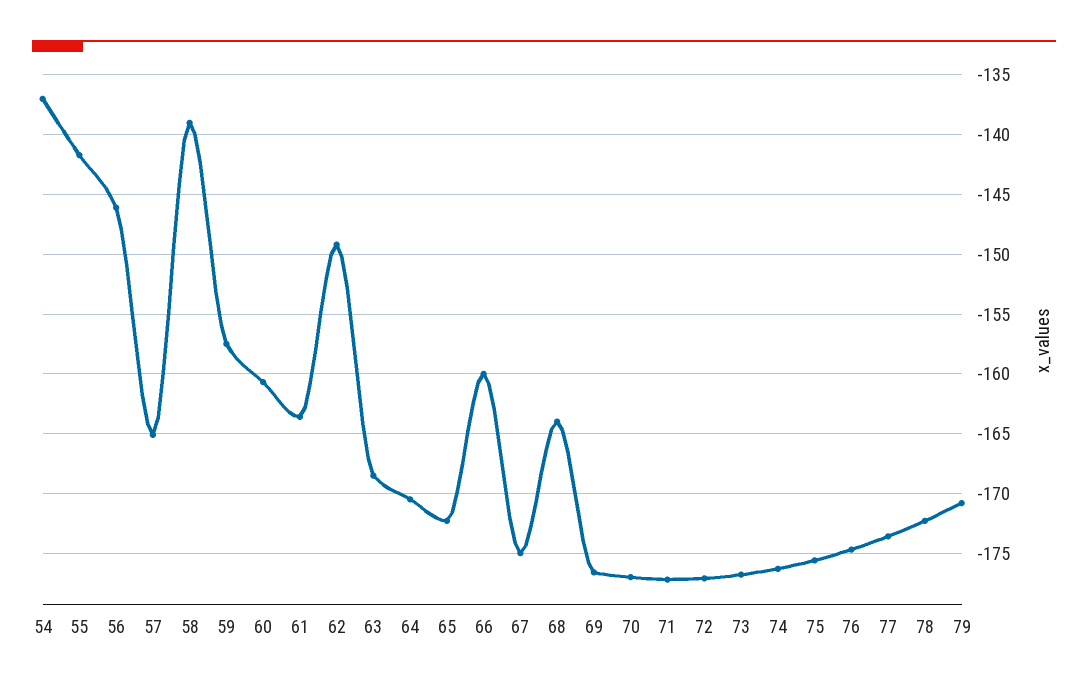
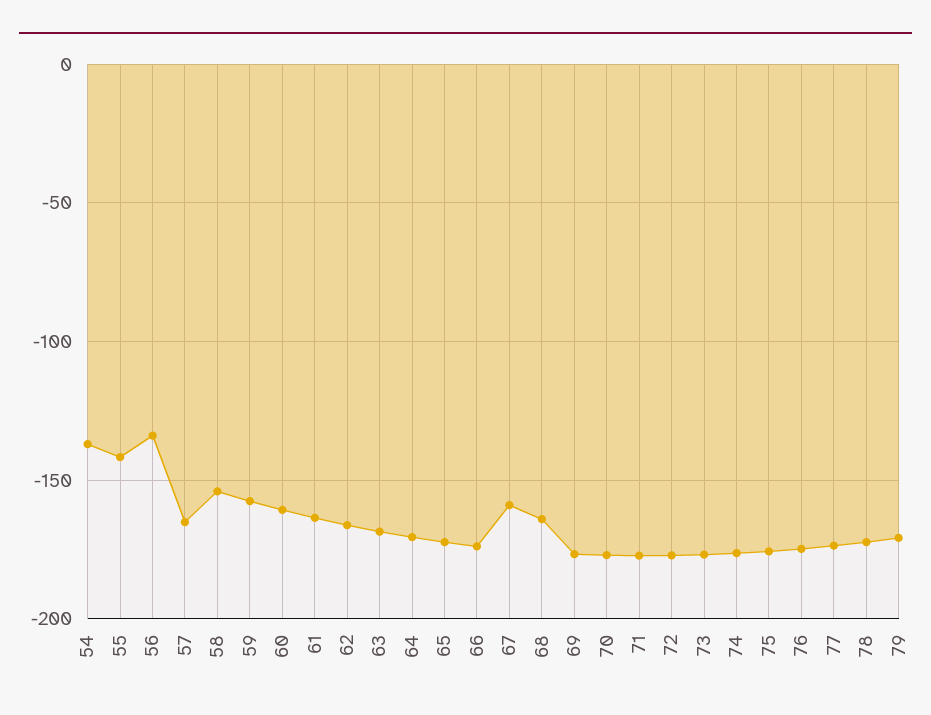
56: -146 -> -135
58: -139 -> -155
62: -149 -> -165
66: -160 -> -175
67: -175 -> -160

